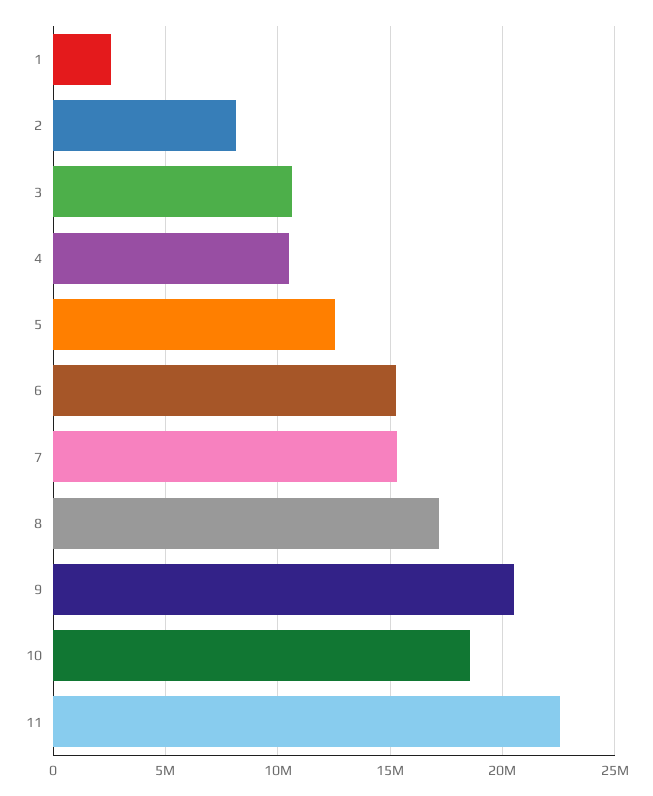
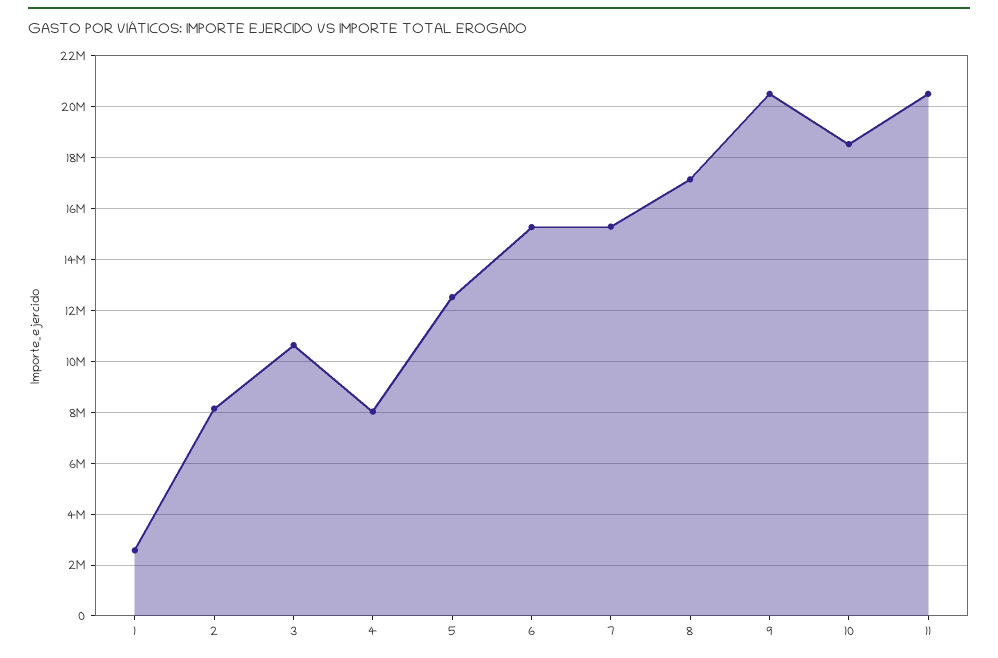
4: 10500000 -> 8000000
11: 22500000 -> 20500000

